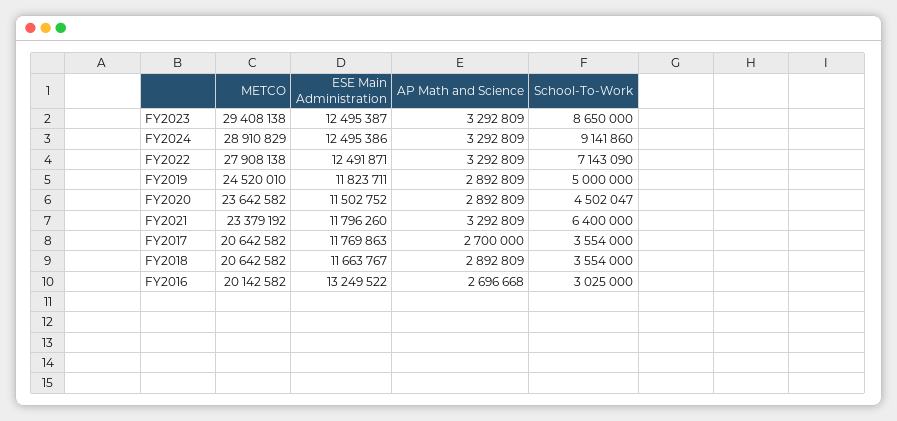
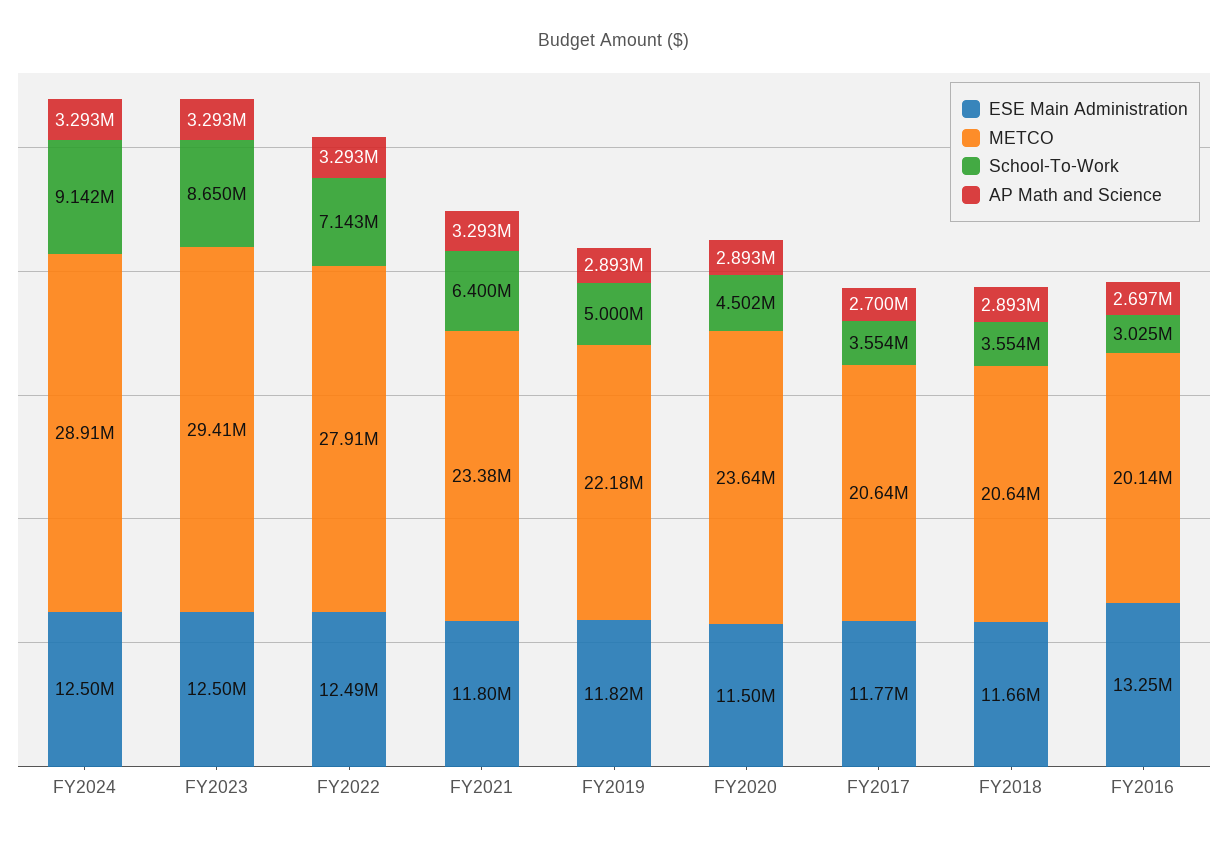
METCO, FY2019: 24520010 -> 22180000

